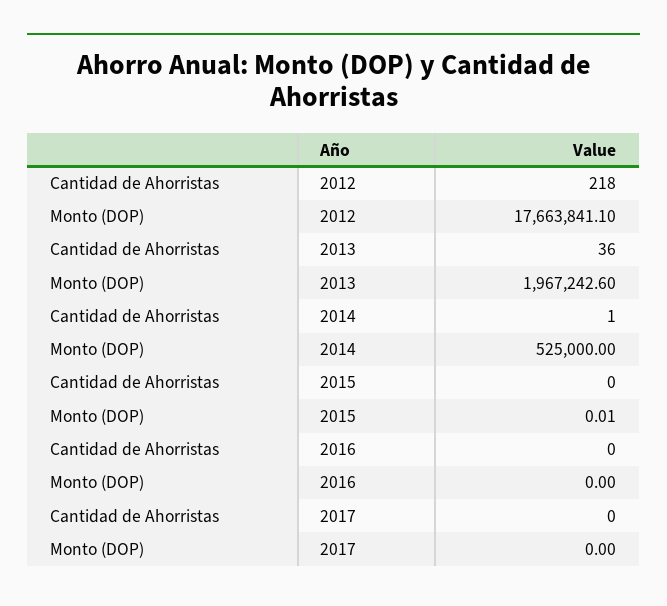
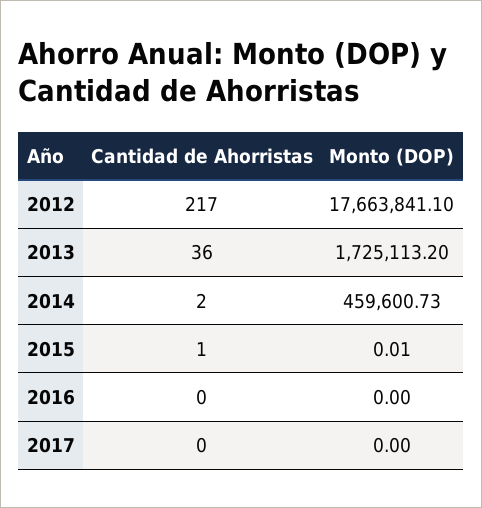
Cantidad de Ahorristas, 2012: 218 -> 217
Monto (DOP), 2013: 1967242.6 -> 1725113.2
Cantidad de Ahorristas, 2014: 1 -> 2
Monto (DOP), 2014: 525000 -> 459600.73
Cantidad de Ahorristas, 2015: 0 -> 1

